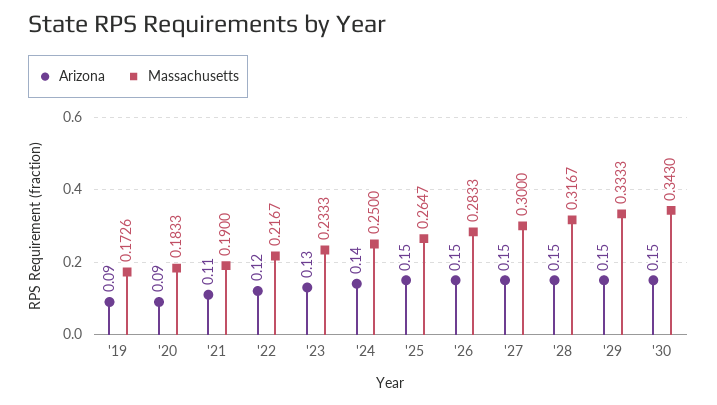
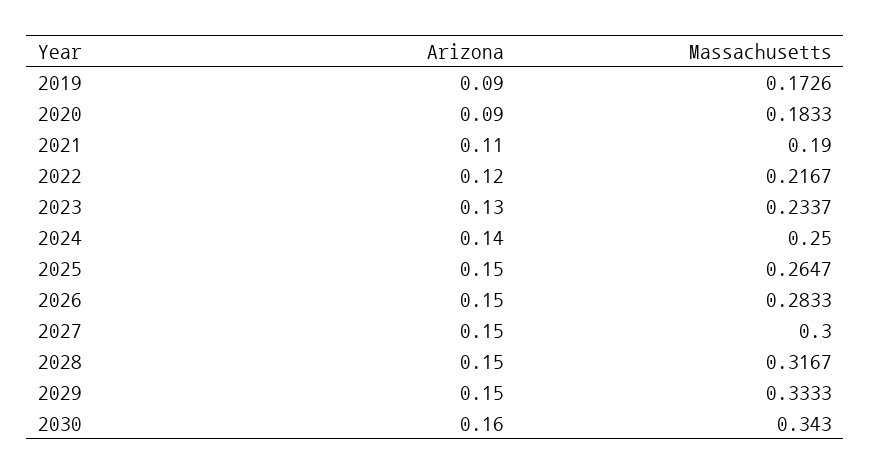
Massachusetts, '23: 0.2333 -> 0.2337
Arizona, '30: 0.15 -> 0.16

